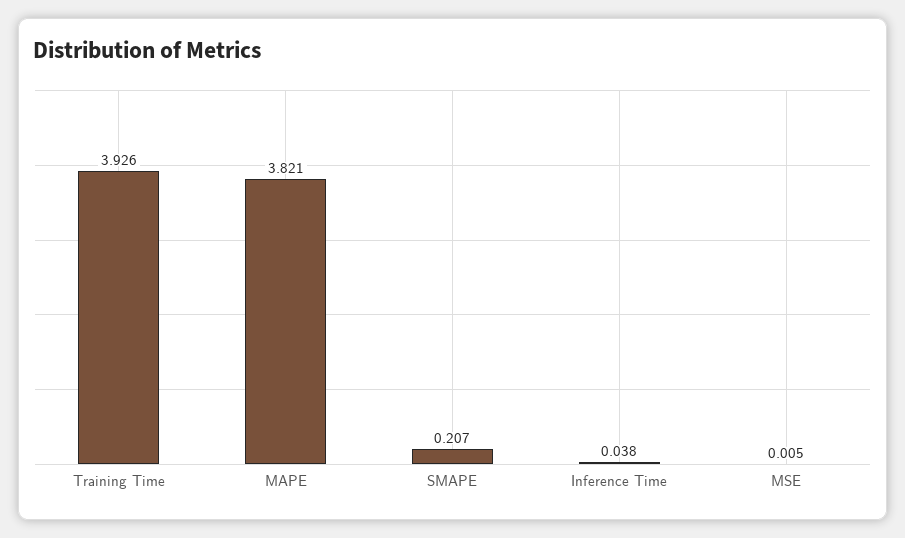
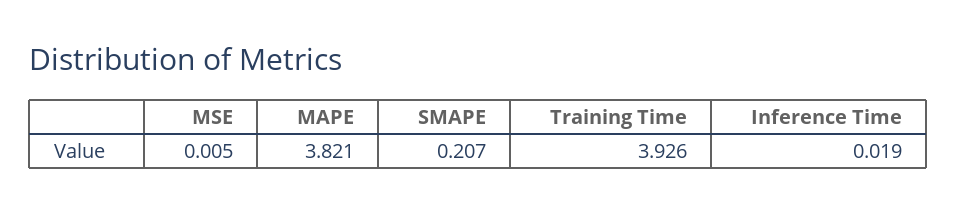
Inference Time: 0.038 -> 0.019

